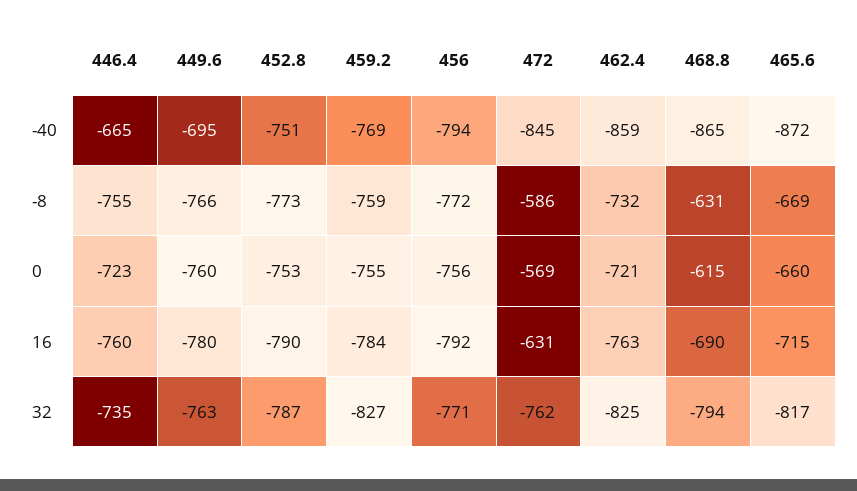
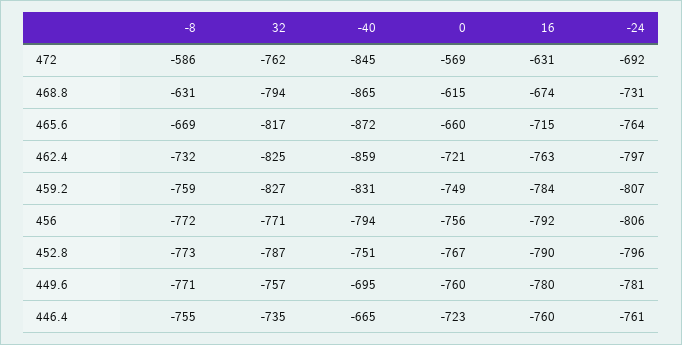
459.2, -40: -769 -> -831
449.6, -8: -766 -> -771
452.8, 0: -753 -> -767
459.2, 0: -755 -> -749
468.8, 16: -690 -> -674
449.6, 32: -763 -> -757
472, -24: none -> -692
468.8, -24: none -> -731
465.6, -24: none -> -764
462.4, -24: none -> -797
459.2, -24: none -> -807
456, -24: none -> -806
452.8, -24: none -> -796
449.6, -24: none -> -781
446.4, -24: none -> -761

